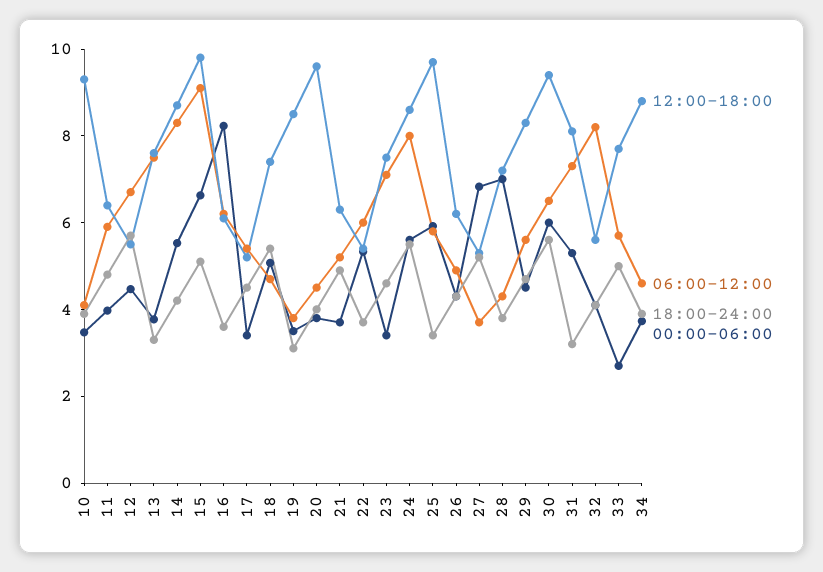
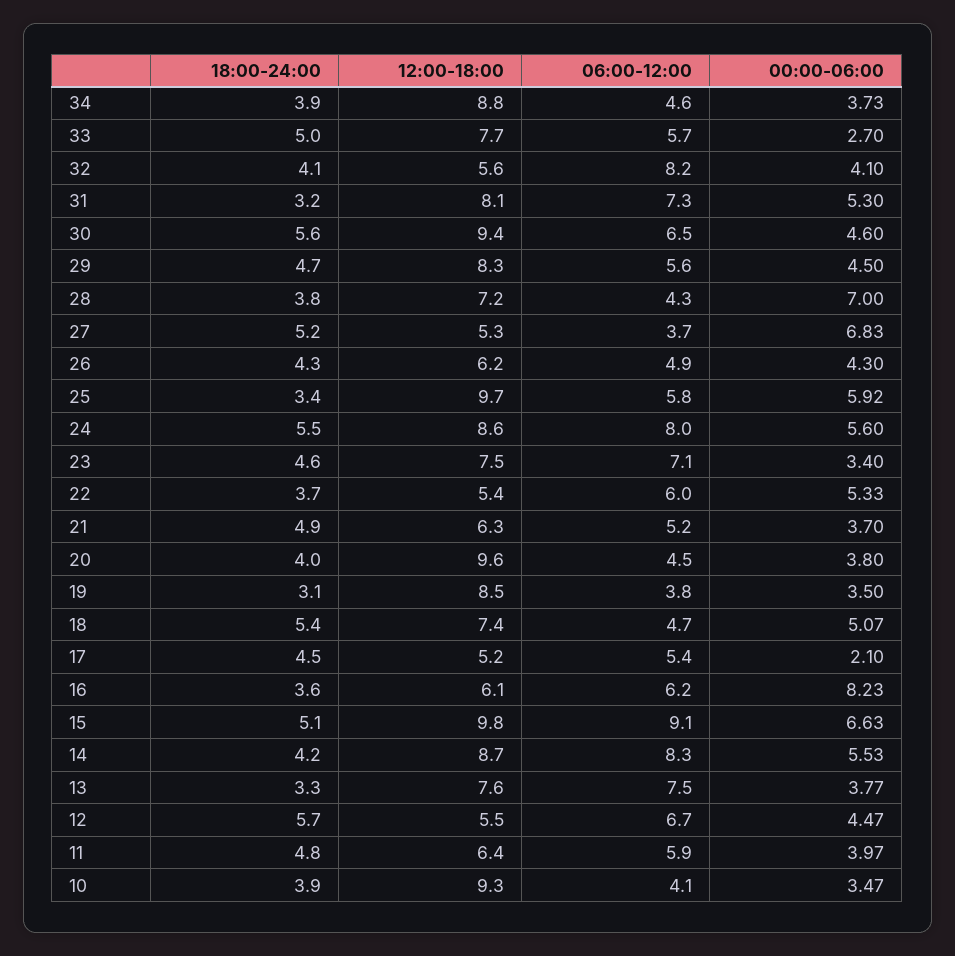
00:00-06:00, 17: 3.5 -> 2.1
00:00-06:00, 30: 6 -> 4.6

